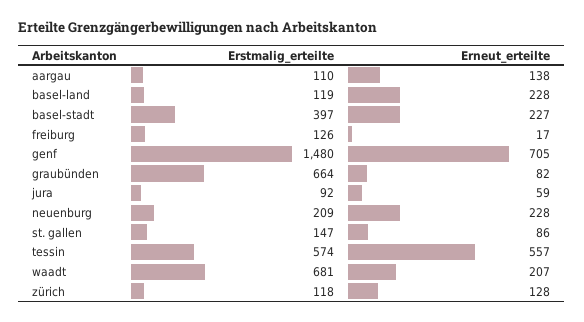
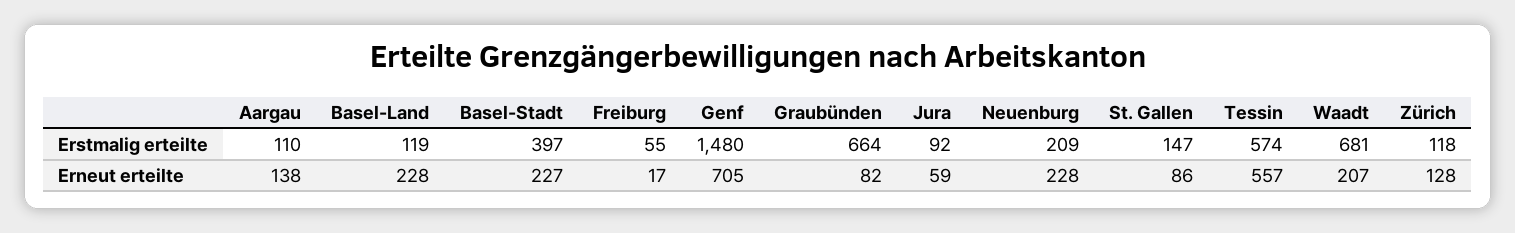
Erstmalig_erteilte, freiburg: 126 -> 55

